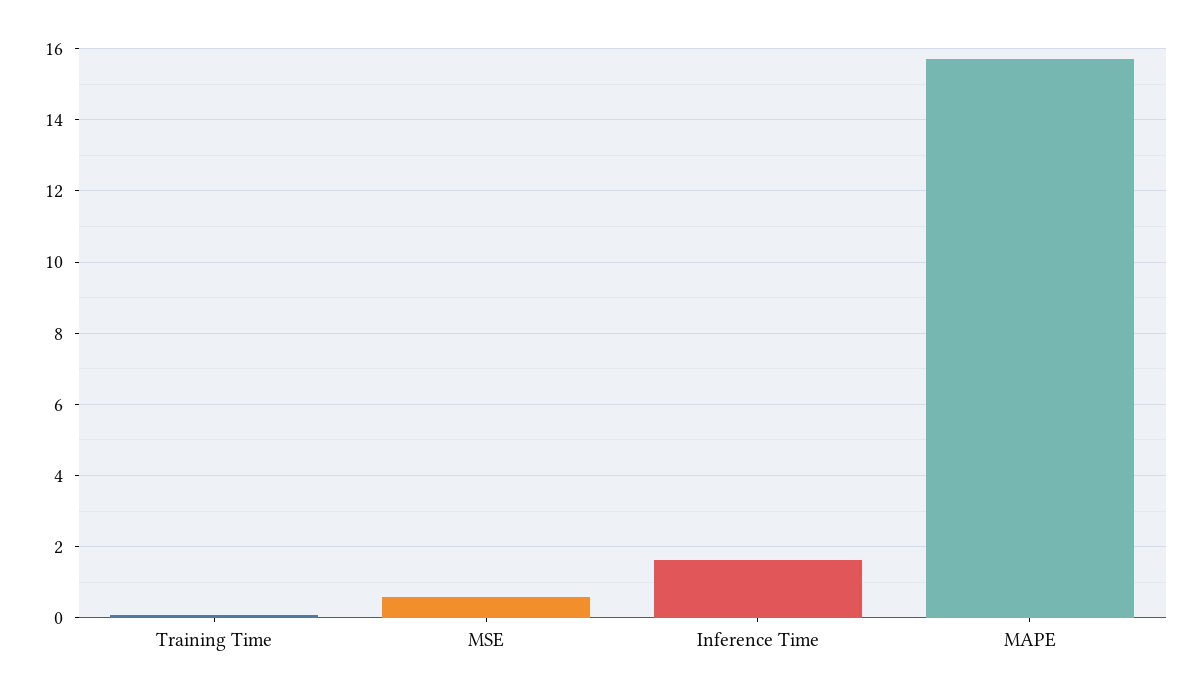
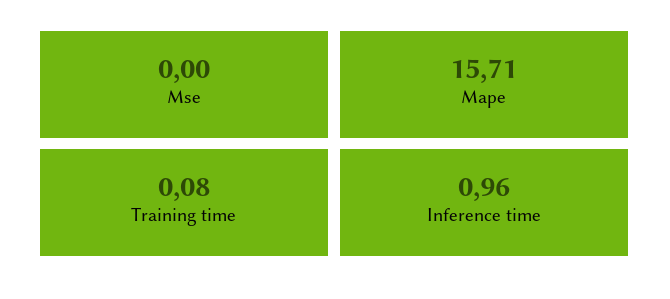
MSE: 0.6 -> 0
Inference Time: 1.6 -> 0.96

